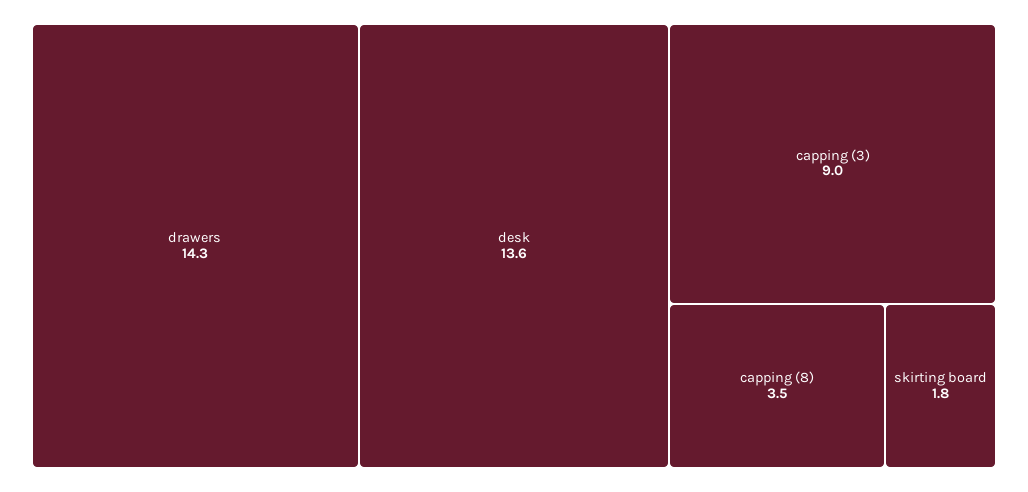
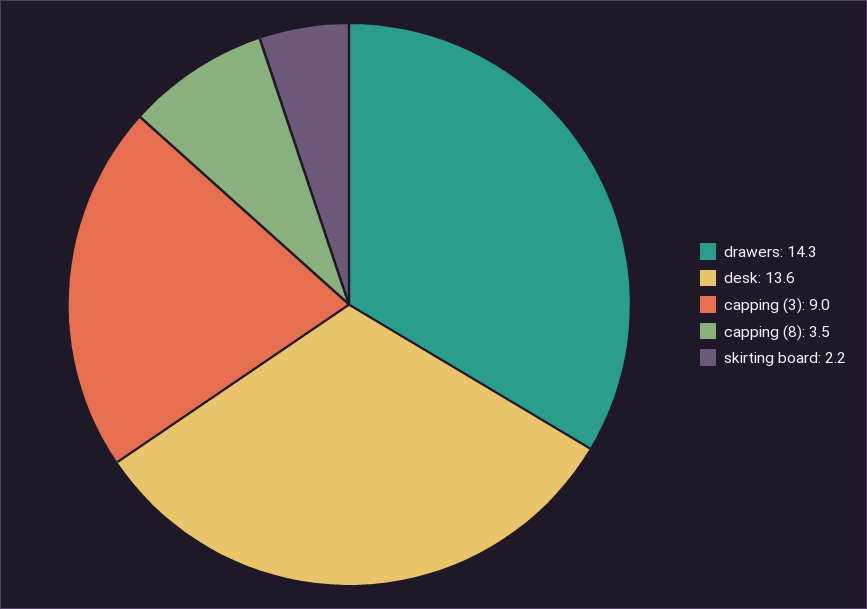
skirting board: 1.8 -> 2.2

